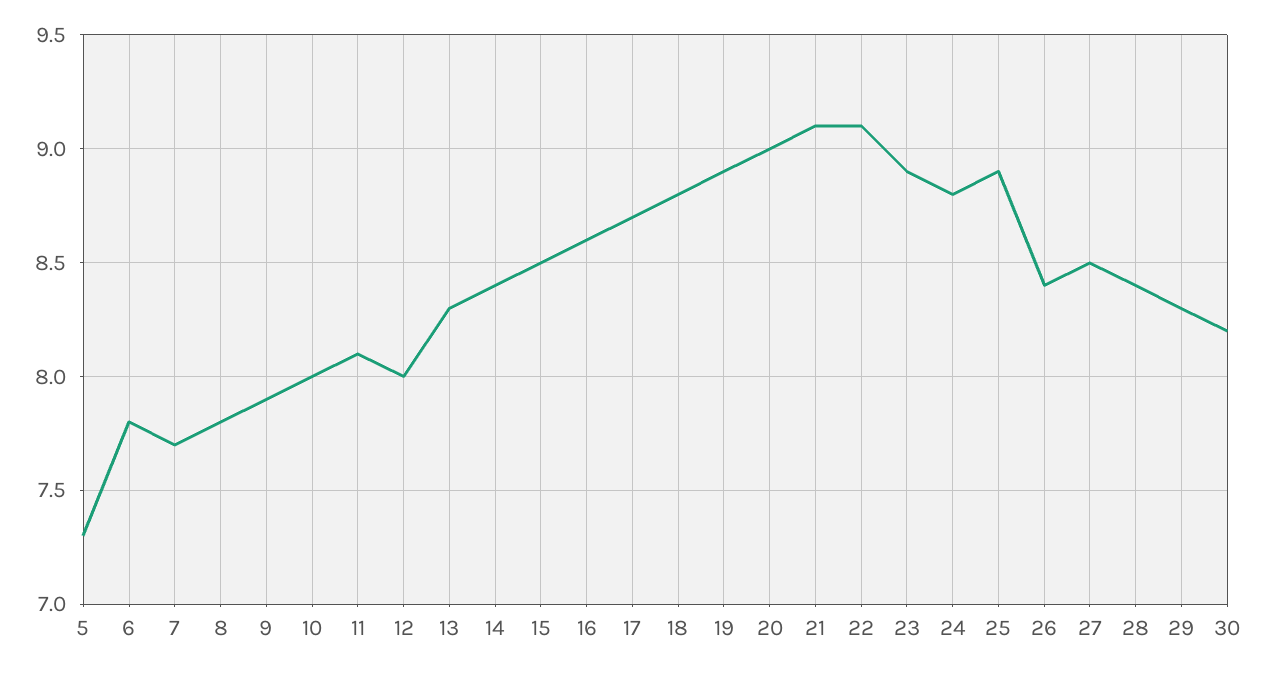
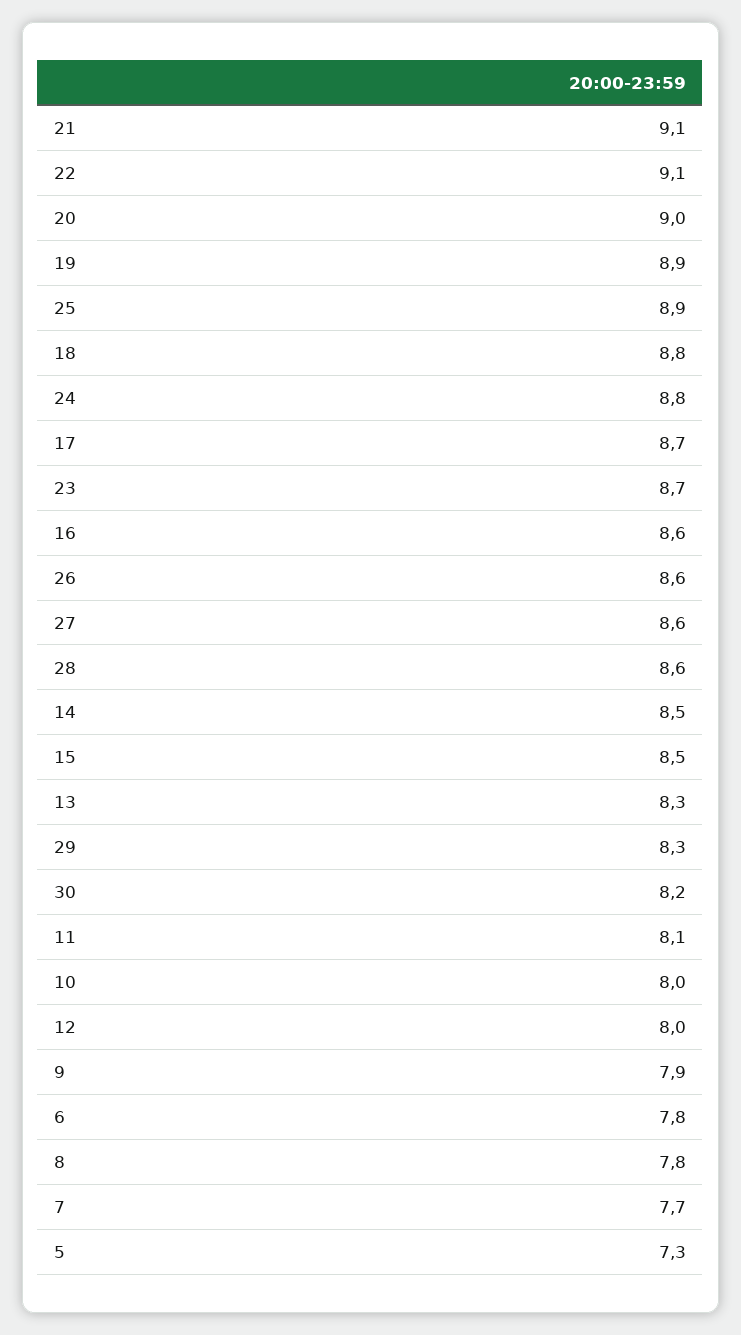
14: 8.4 -> 8.5
23: 8.9 -> 8.7
26: 8.4 -> 8.6
27: 8.5 -> 8.6
28: 8.4 -> 8.6

